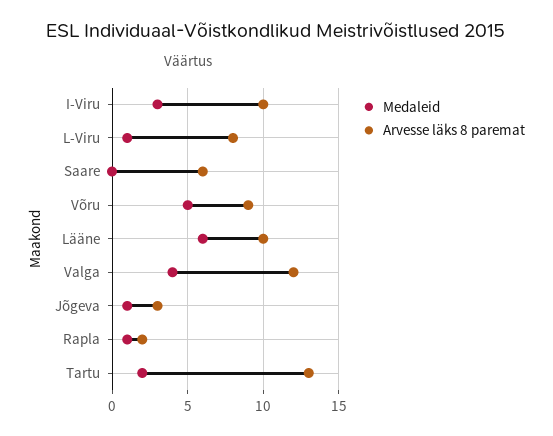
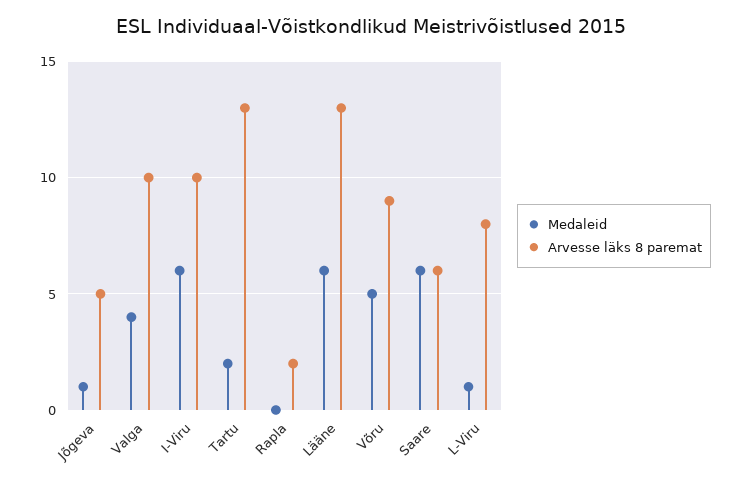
Medaleid, I-Viru: 3 -> 6
Medaleid, Saare: 0 -> 6
Arvesse läks 8 paremat, Lääne: 10 -> 13
Arvesse läks 8 paremat, Valga: 12 -> 10
Arvesse läks 8 paremat, Jõgeva: 3 -> 5
Medaleid, Rapla: 1 -> 0

